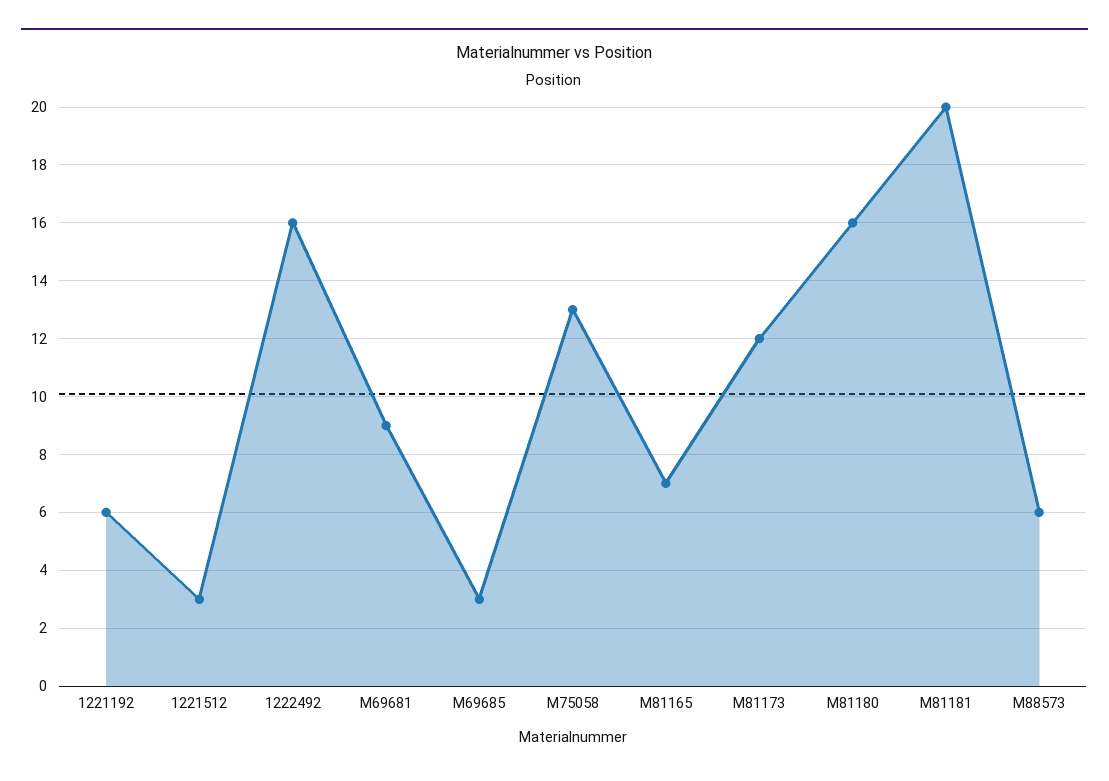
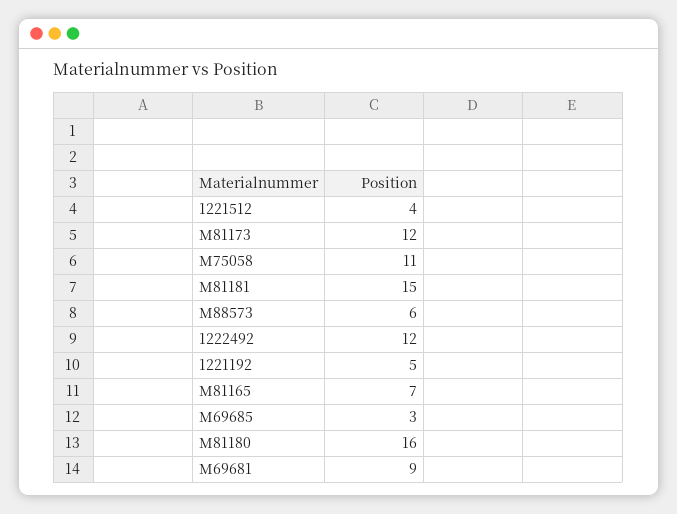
1221192: 6 -> 5
1221512: 3 -> 4
1222492: 16 -> 12
M75058: 13 -> 11
M81181: 20 -> 15

